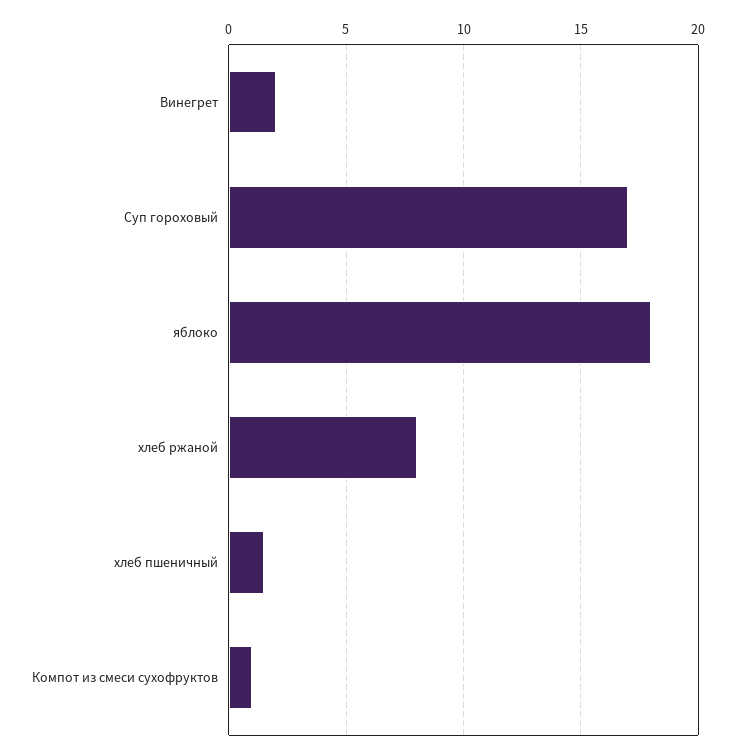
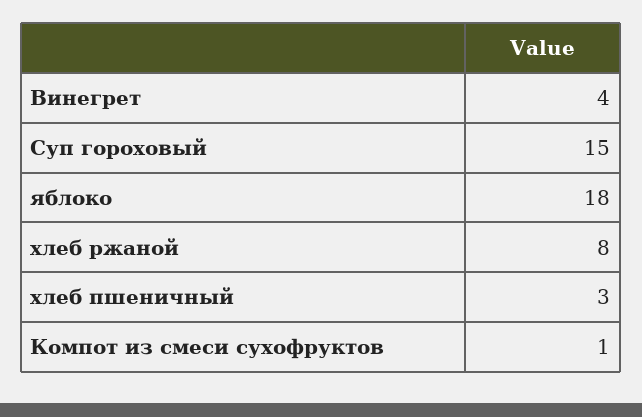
Винегрет: 2 -> 4
Суп гороховый: 17 -> 15
хлеб пшеничный: 1.5 -> 3

